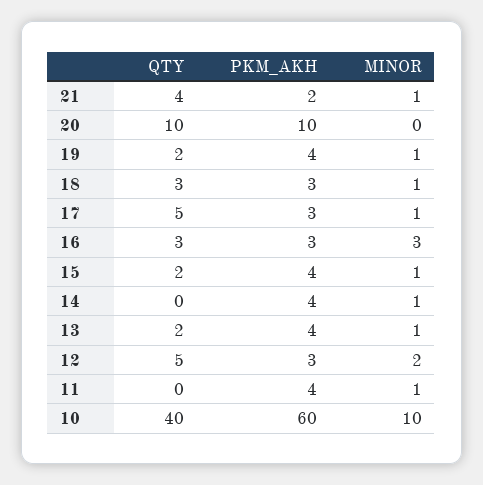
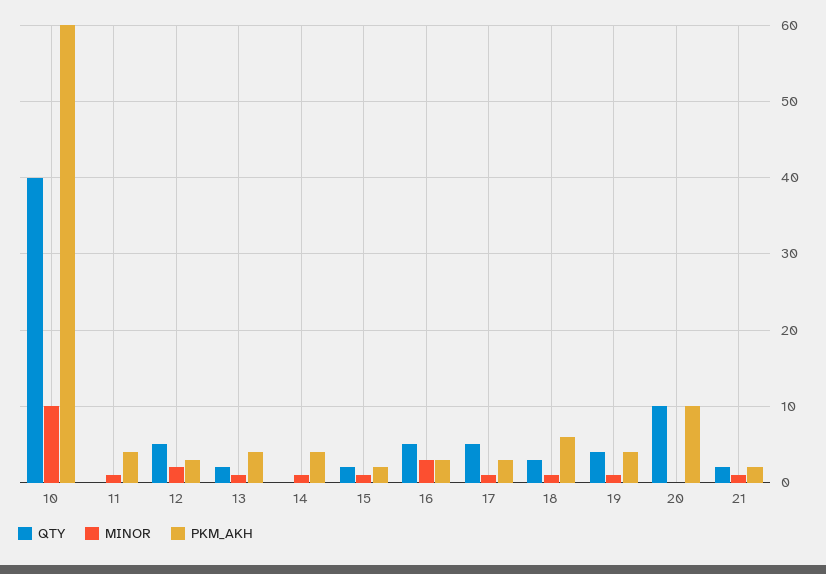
QTY, 21: 4 -> 2
QTY, 19: 2 -> 4
PKM_AKH, 18: 3 -> 6
QTY, 16: 3 -> 5
PKM_AKH, 15: 4 -> 2

